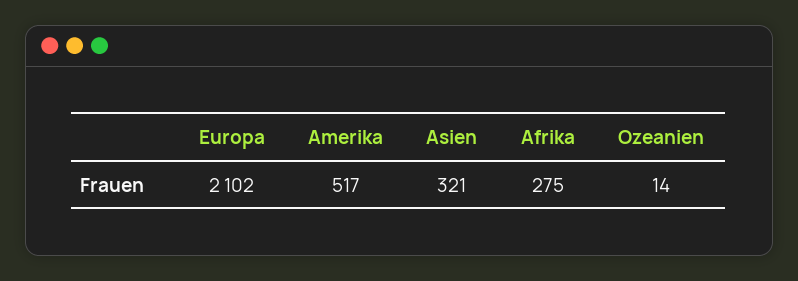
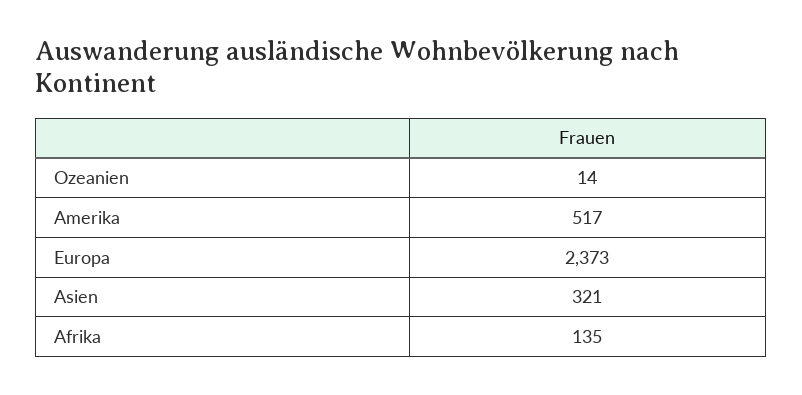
Europa: 2102 -> 2373
Afrika: 275 -> 135

